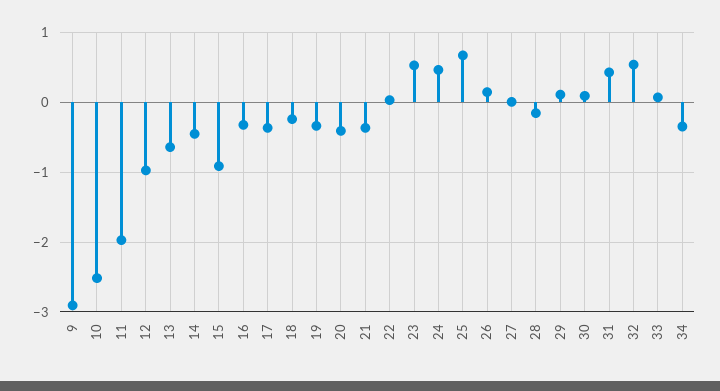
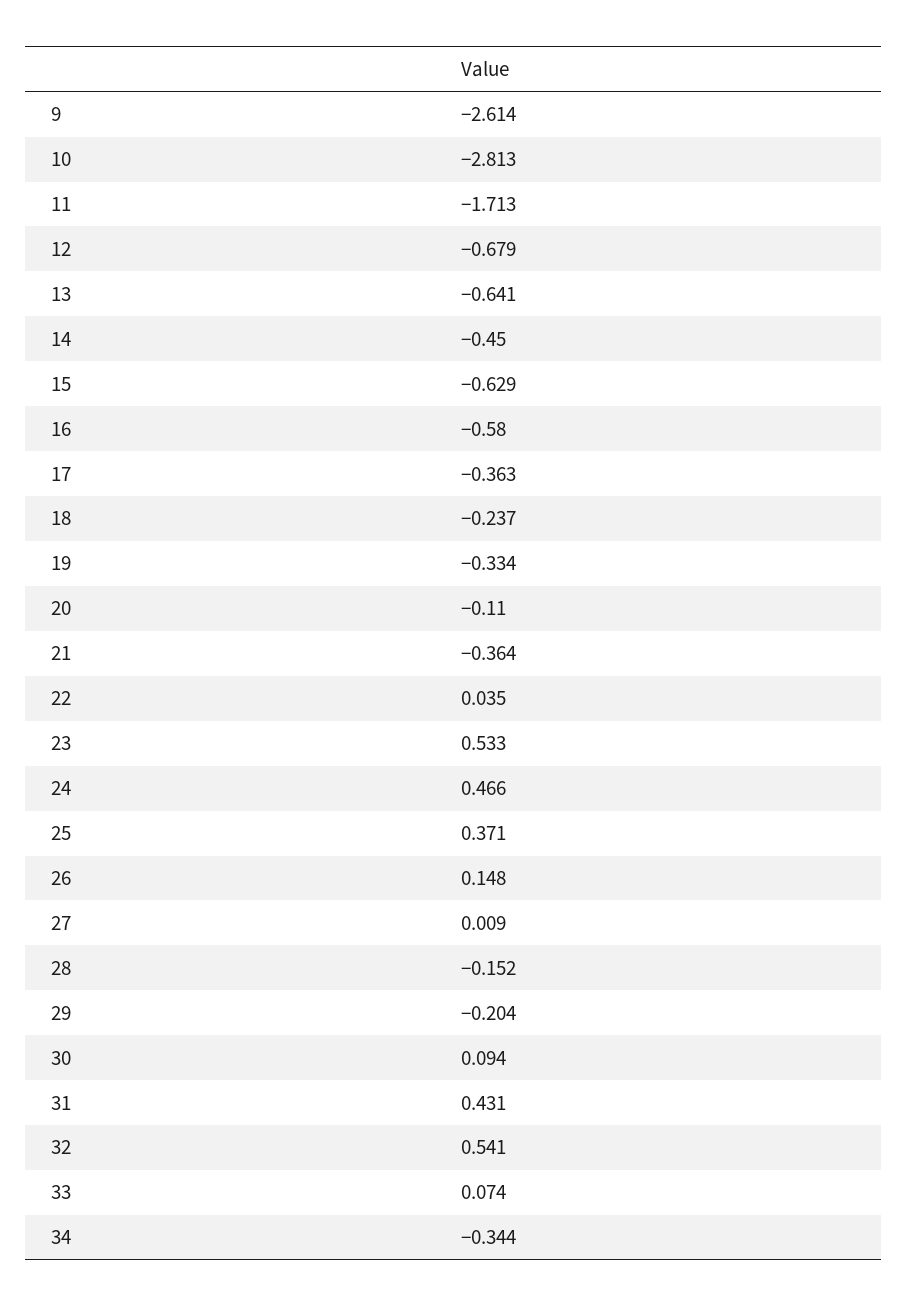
9: -2.9 -> -2.614
10: -2.5 -> -2.813
11: -2 -> -1.713
12: -1 -> -0.679
15: -0.9 -> -0.629
16: -0.3 -> -0.58
20: -0.4 -> -0.11
25: 0.7 -> 0.371
29: 0.1 -> -0.204

